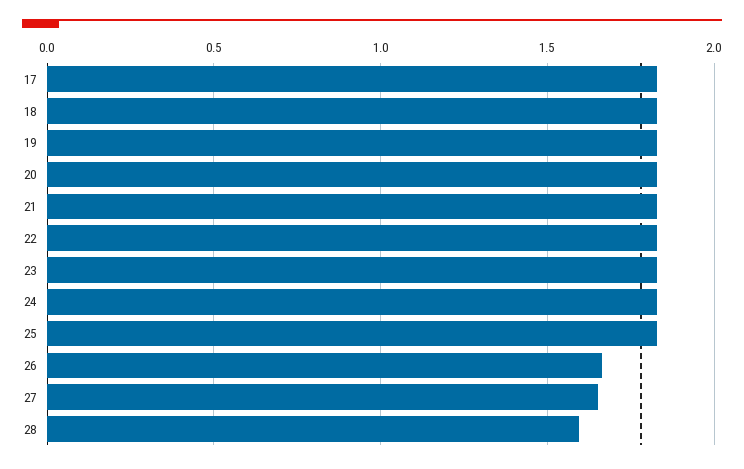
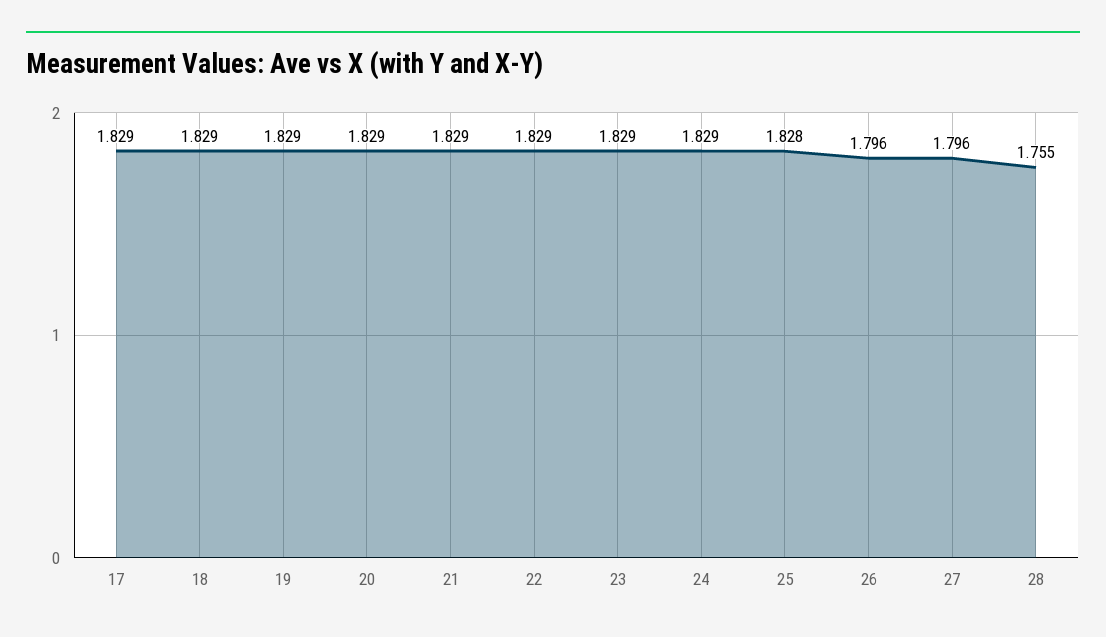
26: 1.65 -> 1.796
27: 1.65 -> 1.796
28: 1.6 -> 1.755

